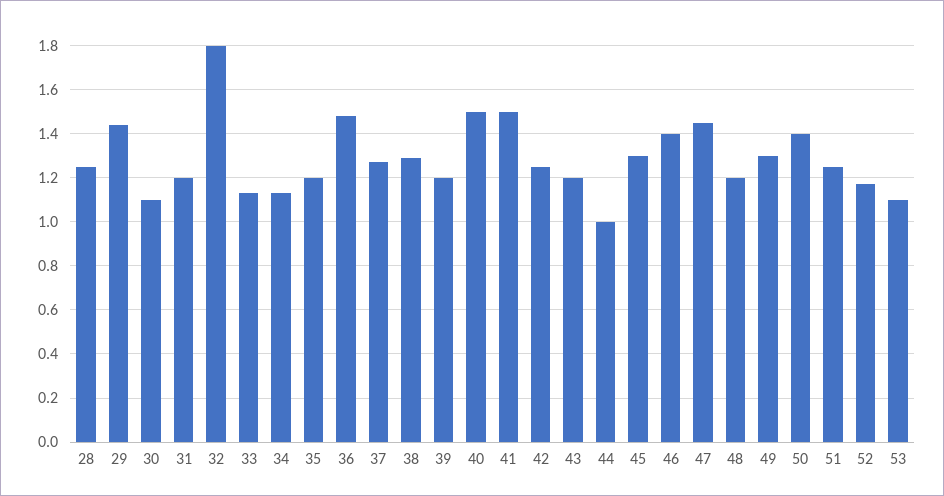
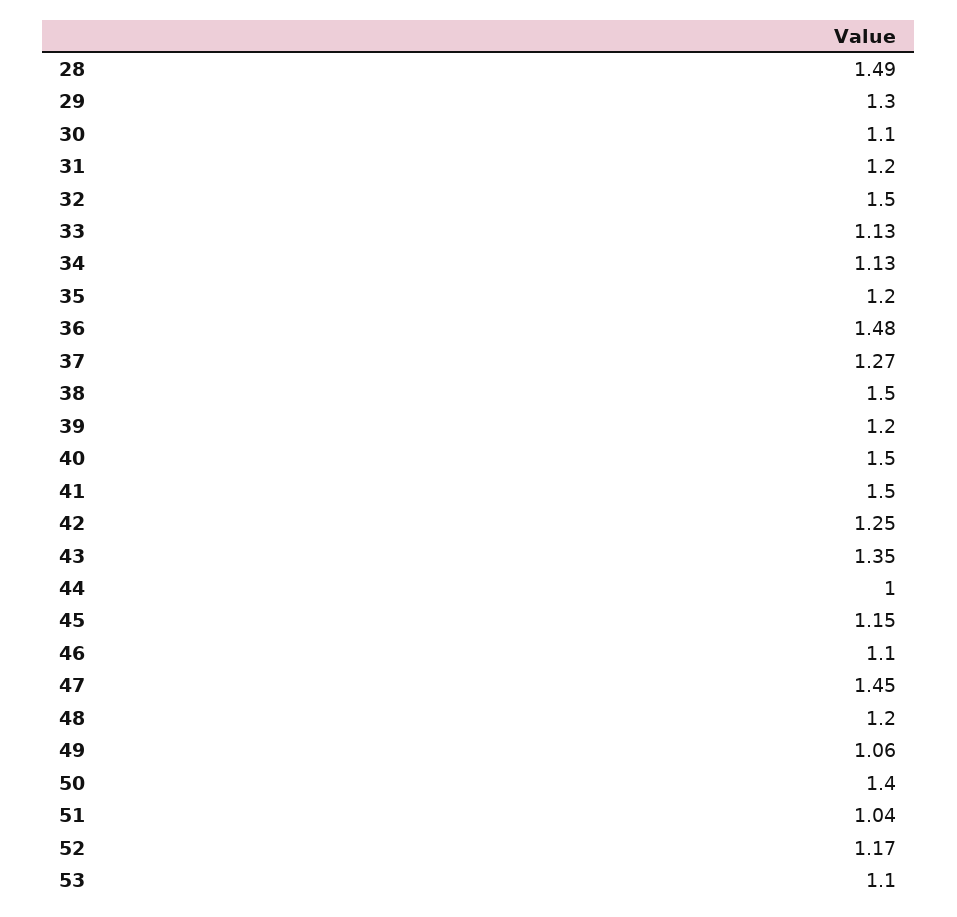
28: 1.25 -> 1.49
29: 1.45 -> 1.3
32: 1.8 -> 1.5
38: 1.3 -> 1.5
43: 1.2 -> 1.35
45: 1.3 -> 1.15
46: 1.4 -> 1.1
49: 1.3 -> 1.06
51: 1.25 -> 1.04

